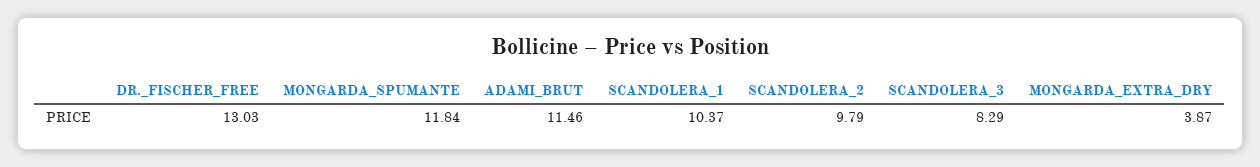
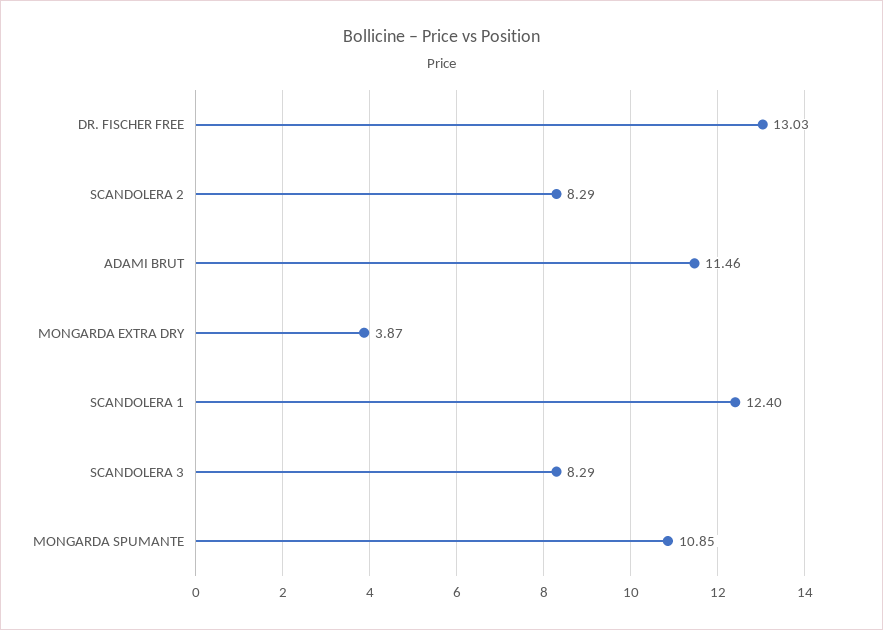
MONGARDA_SPUMANTE: 11.84 -> 10.85
SCANDOLERA_1: 10.37 -> 12.4
SCANDOLERA_2: 9.79 -> 8.29

